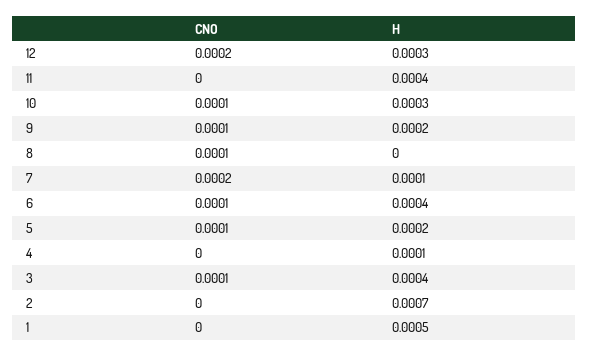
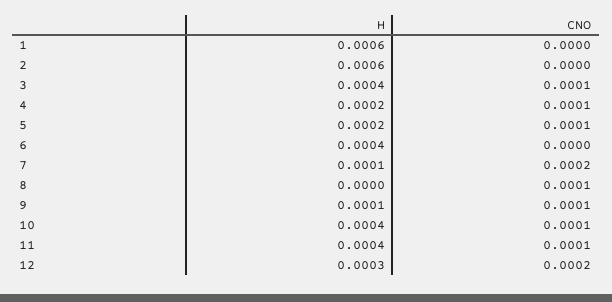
CNO, 11: 0 -> 0.0001
H, 10: 0.0003 -> 0.0004
H, 9: 0.0002 -> 0.0001
CNO, 6: 0.0001 -> 0
CNO, 4: 0 -> 0.0001
H, 4: 0.0001 -> 0.0002
H, 2: 0.0007 -> 0.0006
H, 1: 0.0005 -> 0.0006

